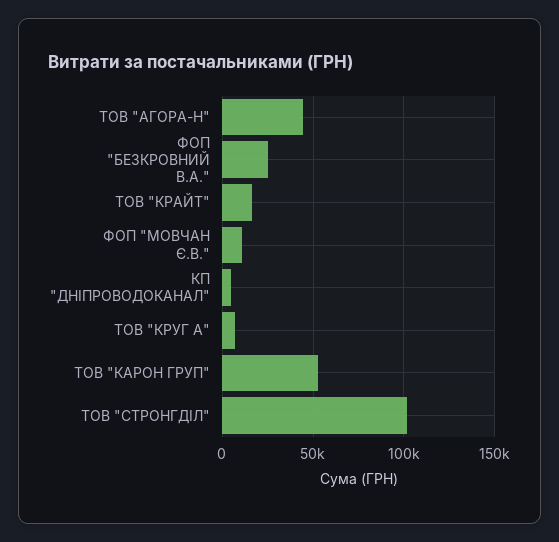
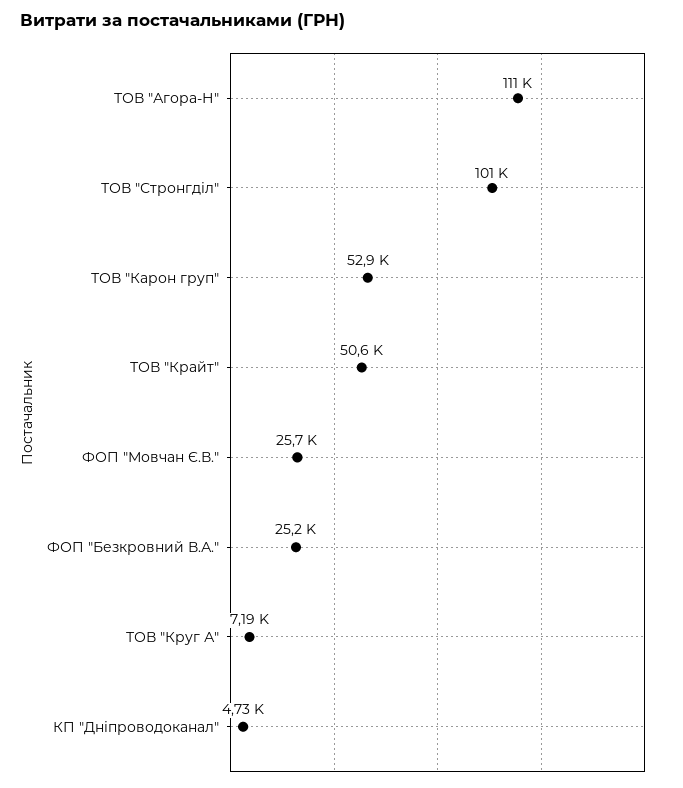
ТОВ "АГОРА-Н": 45000 -> 111000
ТОВ "КРАЙТ": 15000 -> 50600
ФОП "МОВЧАН Є.В.": 10000 -> 25700

